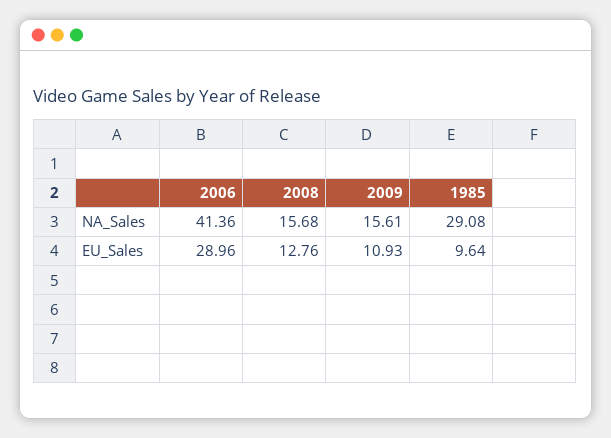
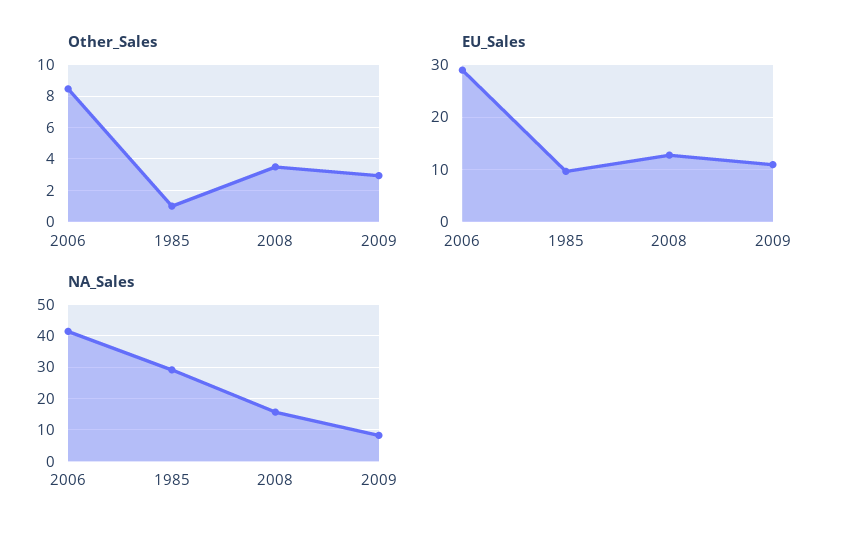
NA_Sales, 2009: 15.61 -> 8
Other_Sales, 2006: none -> 8.5
Other_Sales, 1985: none -> 1
Other_Sales, 2008: none -> 3.5
Other_Sales, 2009: none -> 3

